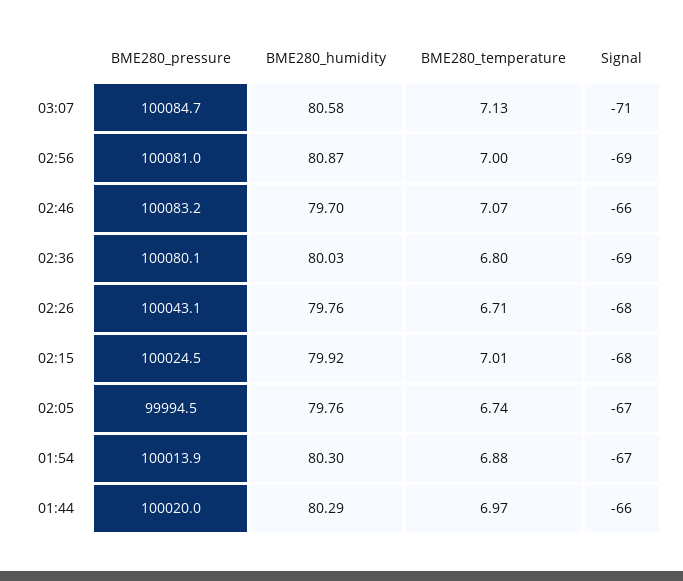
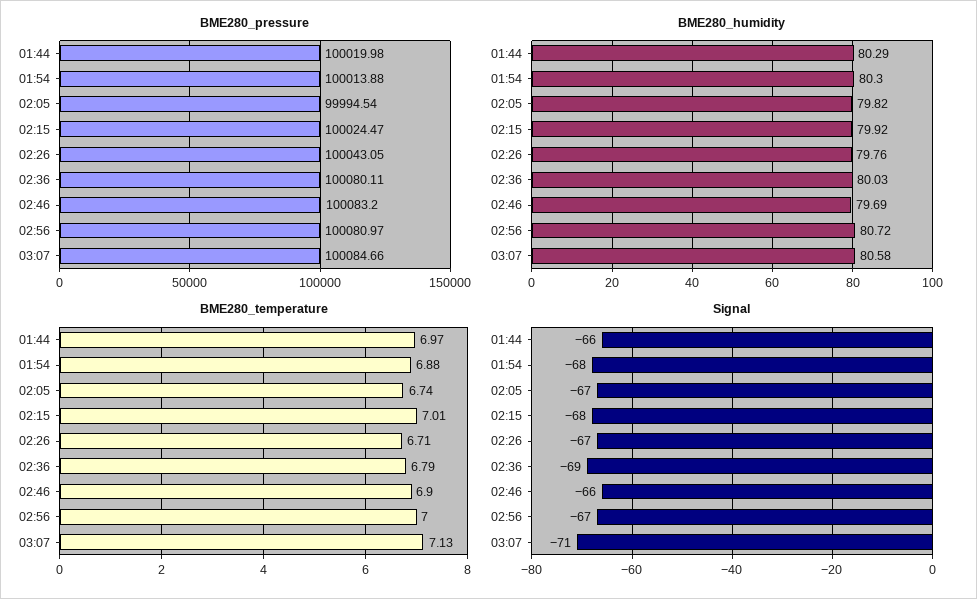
BME280_humidity, 02:56: 80.87 -> 80.72
Signal, 02:56: -69 -> -67
BME280_humidity, 02:46: 79.7 -> 79.69
BME280_temperature, 02:46: 7.07 -> 6.9
BME280_temperature, 02:36: 6.8 -> 6.79
Signal, 02:26: -68 -> -67
BME280_humidity, 02:05: 79.76 -> 79.82
Signal, 01:54: -67 -> -68

